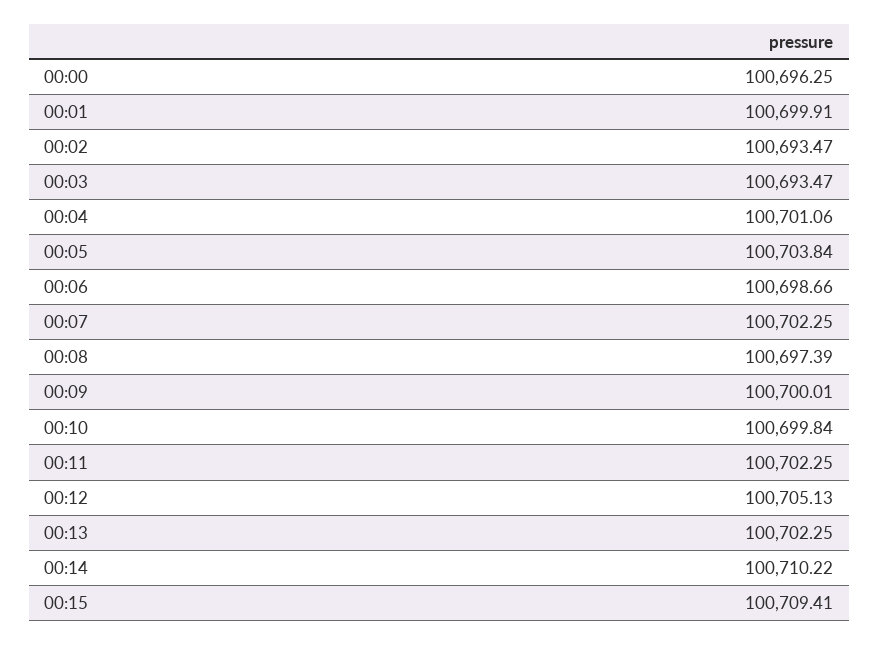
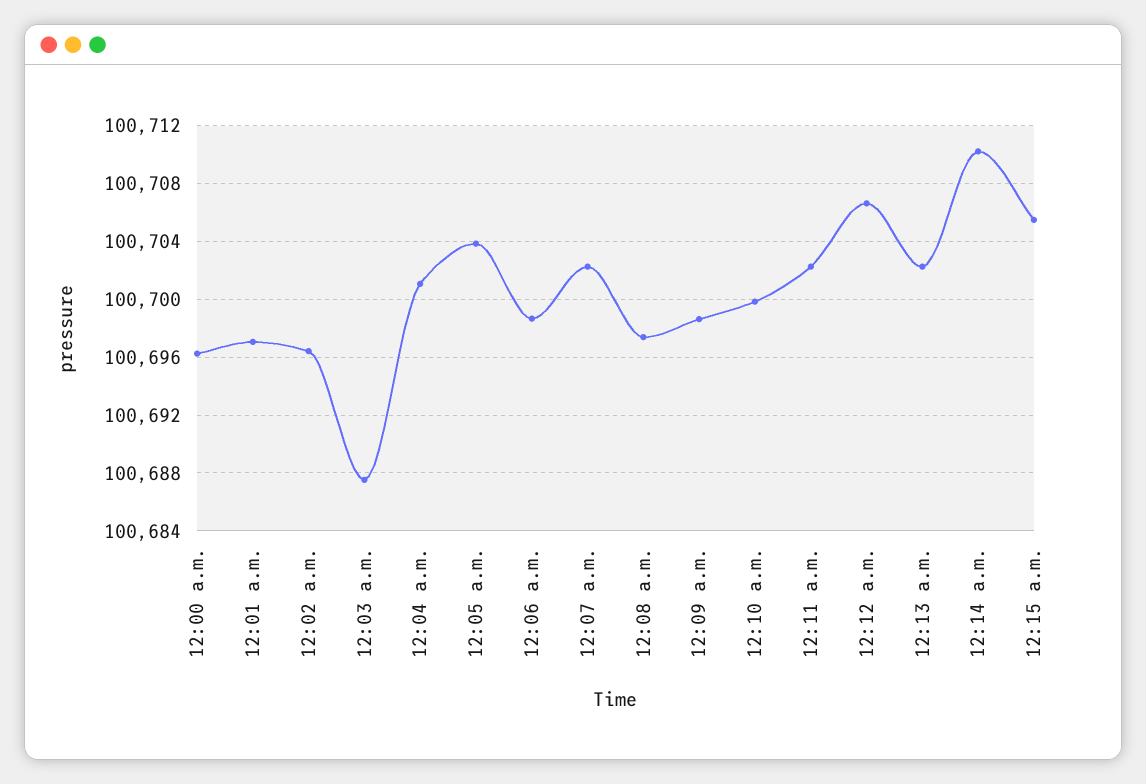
00:01: 100699.91 -> 100697
00:02: 100693.47 -> 100696.5
00:03: 100693.47 -> 100687.5
00:09: 100700.01 -> 100698.5
00:12: 100705.13 -> 100706.5
00:15: 100709.41 -> 100705.5

